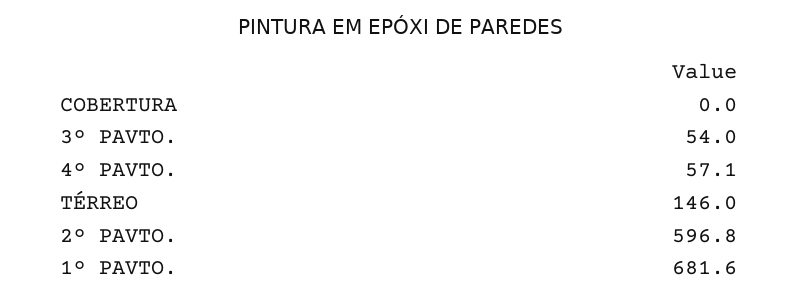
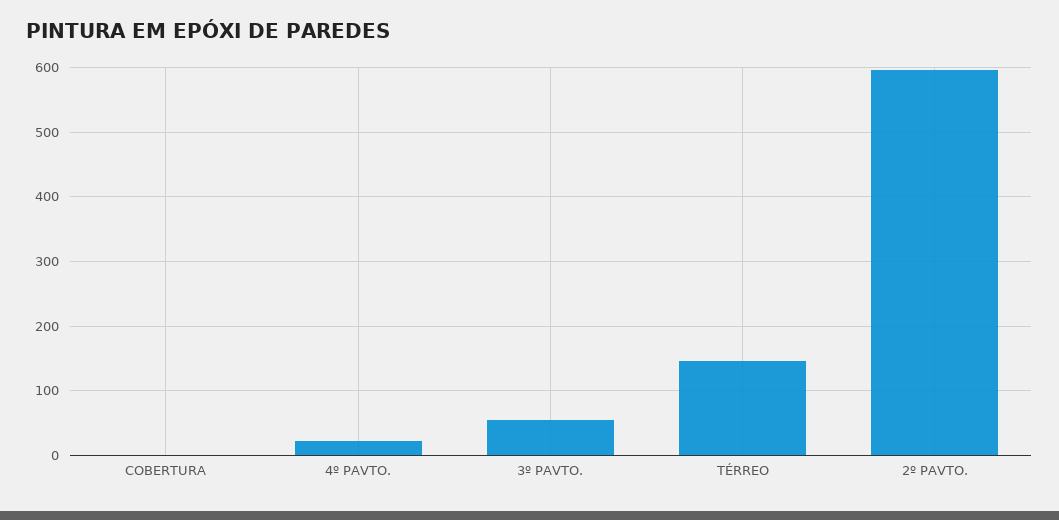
4º PAVTO.: 57.1 -> 20
1º PAVTO.: 681.6 -> none

